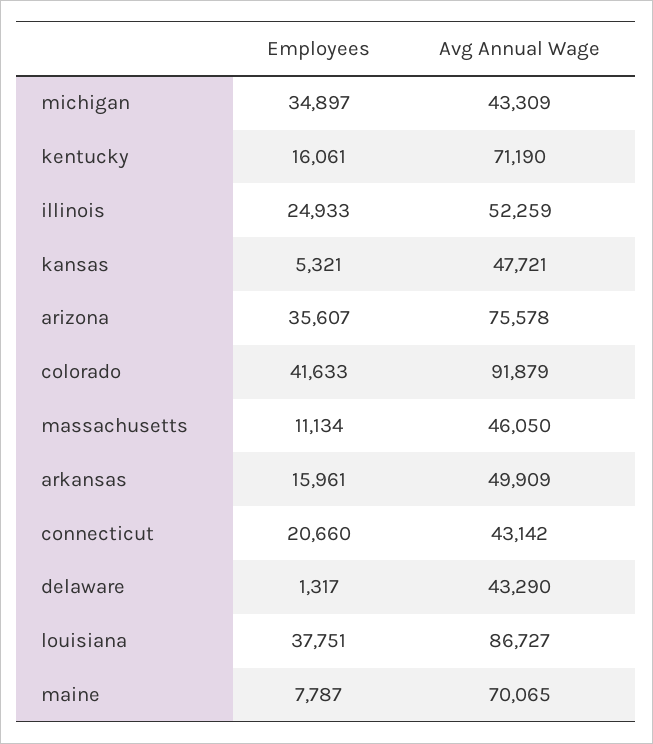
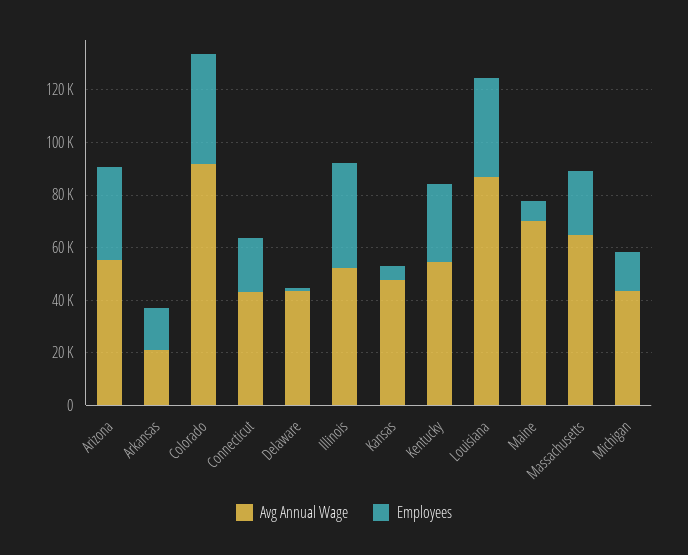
Employees, michigan: 34897 -> 15000
Employees, kentucky: 16061 -> 30000
Avg Annual Wage, kentucky: 71190 -> 55000
Employees, illinois: 24933 -> 40000
Avg Annual Wage, arizona: 75578 -> 55000
Employees, massachusetts: 11134 -> 25000
Avg Annual Wage, massachusetts: 46050 -> 65000
Avg Annual Wage, arkansas: 49909 -> 20000

